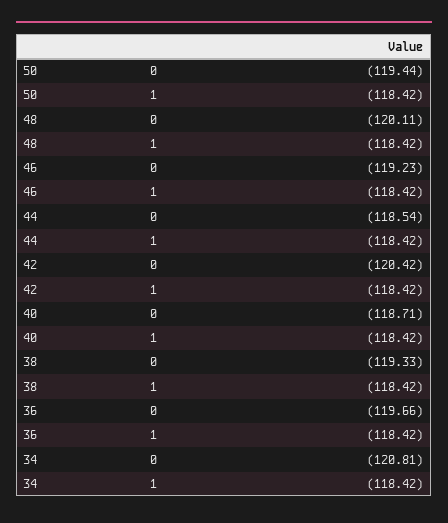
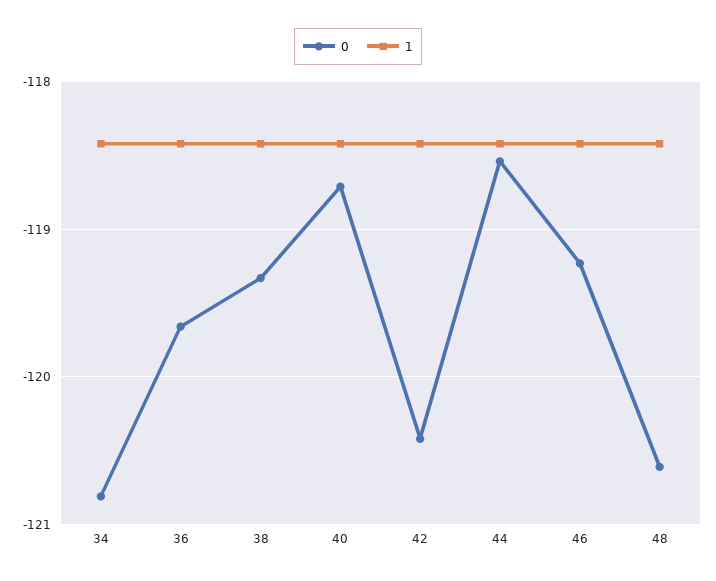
0, 50: -119.44 -> none
1, 50: -118.42 -> none
0, 48: -120.11 -> -120.6

